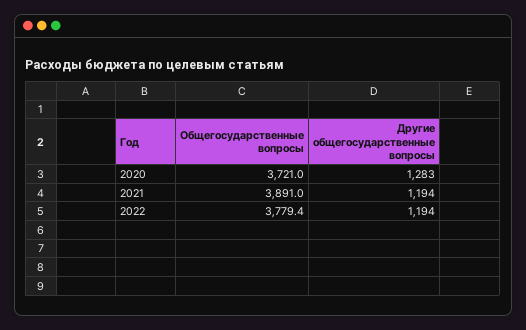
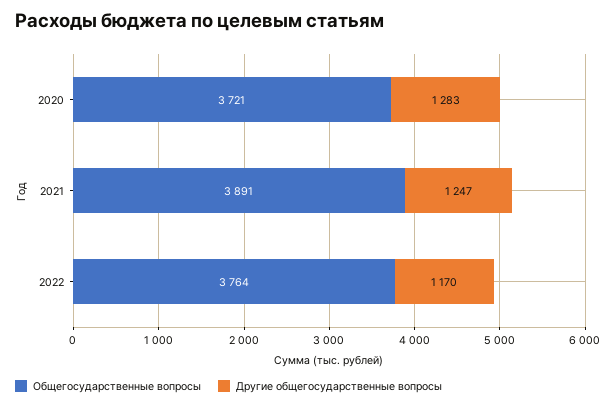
Другие общегосударственные вопросы, 2021: 1194 -> 1247
Общегосударственные вопросы, 2022: 3779.4 -> 3764
Другие общегосударственные вопросы, 2022: 1194 -> 1170

